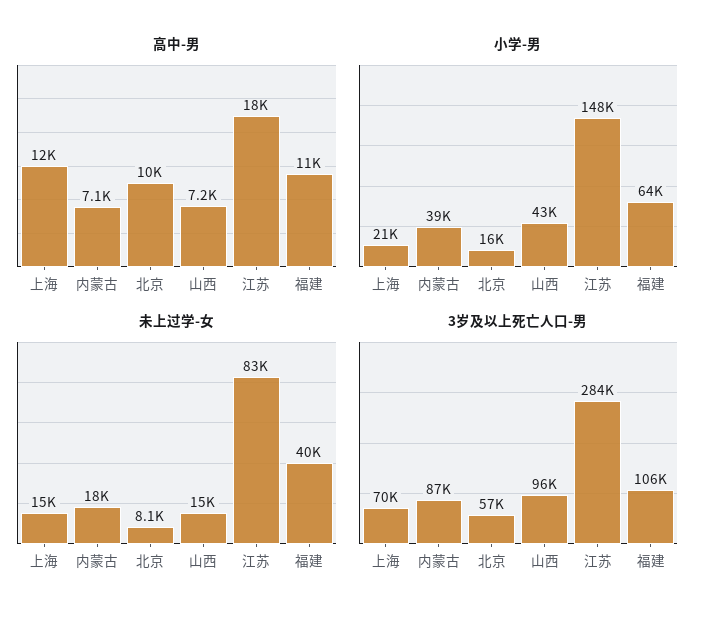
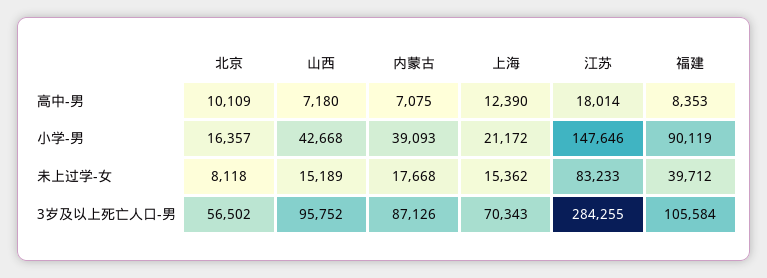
高中-男, 福建: 11000 -> 8353
小学-男, 福建: 64000 -> 90119

